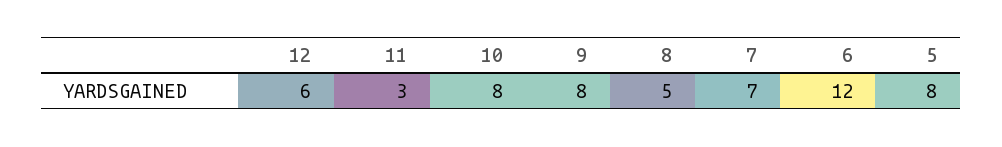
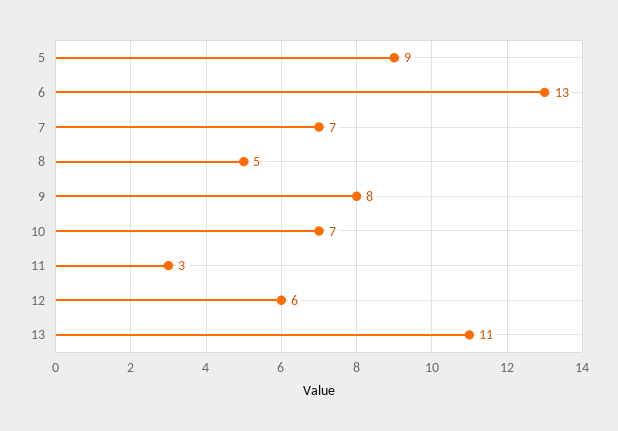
10: 8 -> 7
6: 12 -> 13
5: 8 -> 9
13: none -> 11

